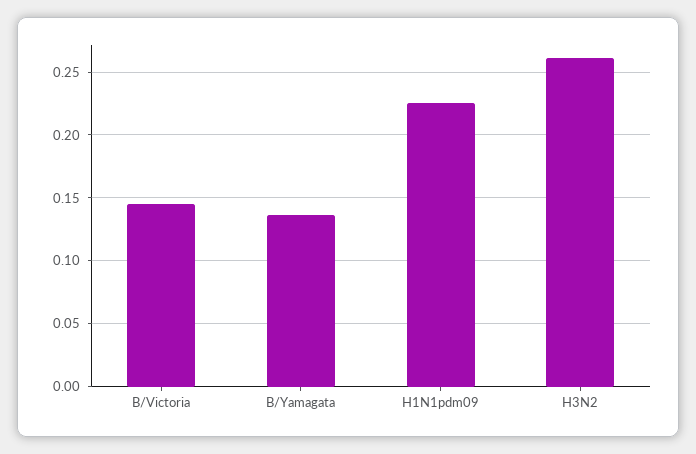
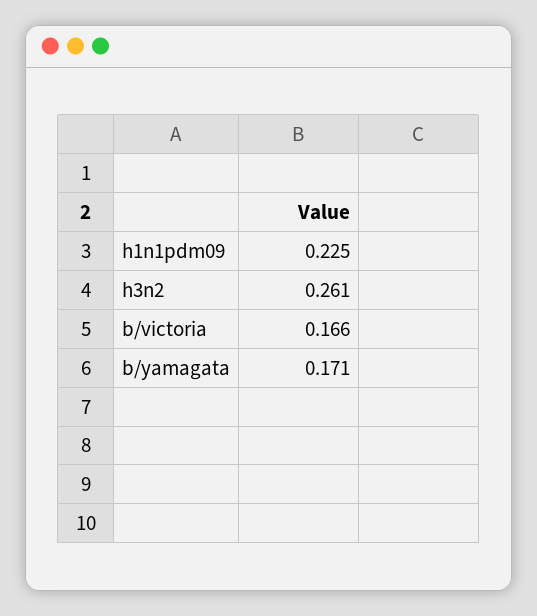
B/Victoria: 0.145 -> 0.166
B/Yamagata: 0.135 -> 0.171

